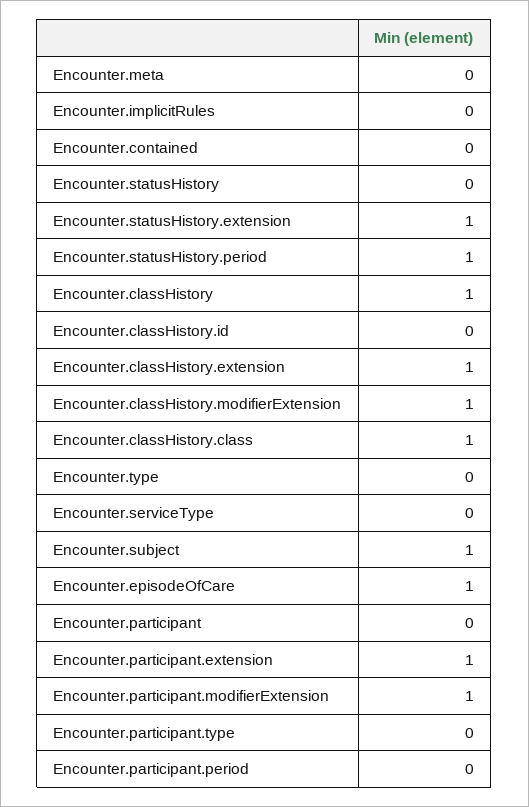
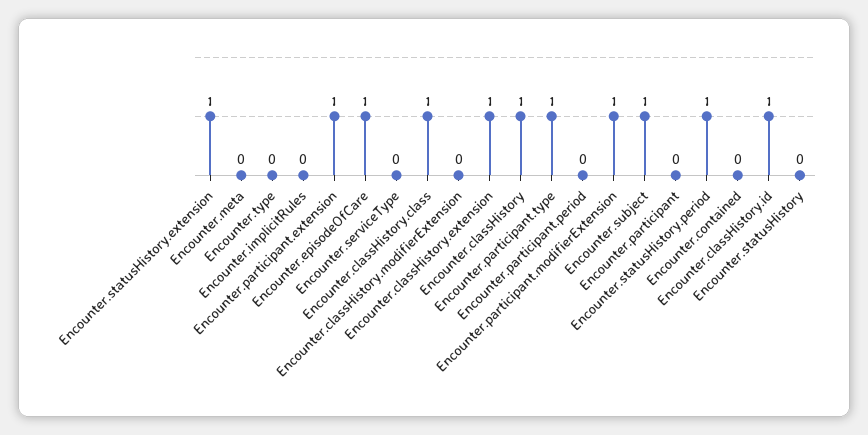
Encounter.classHistory.id: 0 -> 1
Encounter.classHistory.modifierExtension: 1 -> 0
Encounter.participant.type: 0 -> 1

